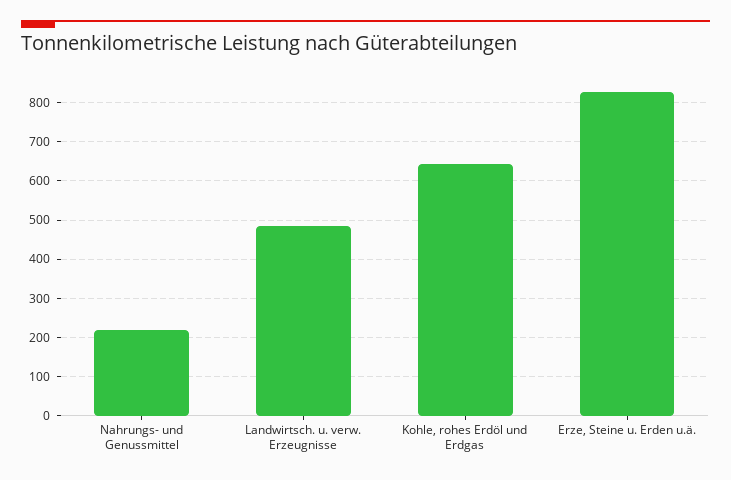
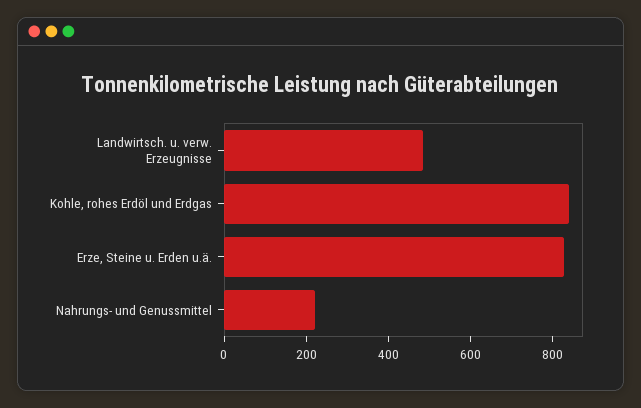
Kohle, rohes Erdöl und Erdgas: 640 -> 850

